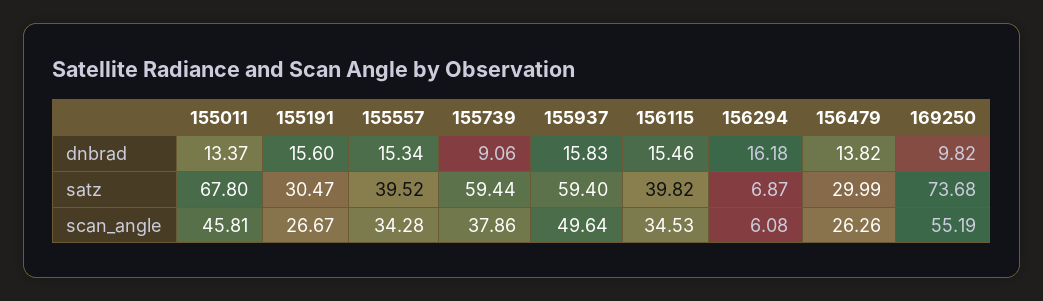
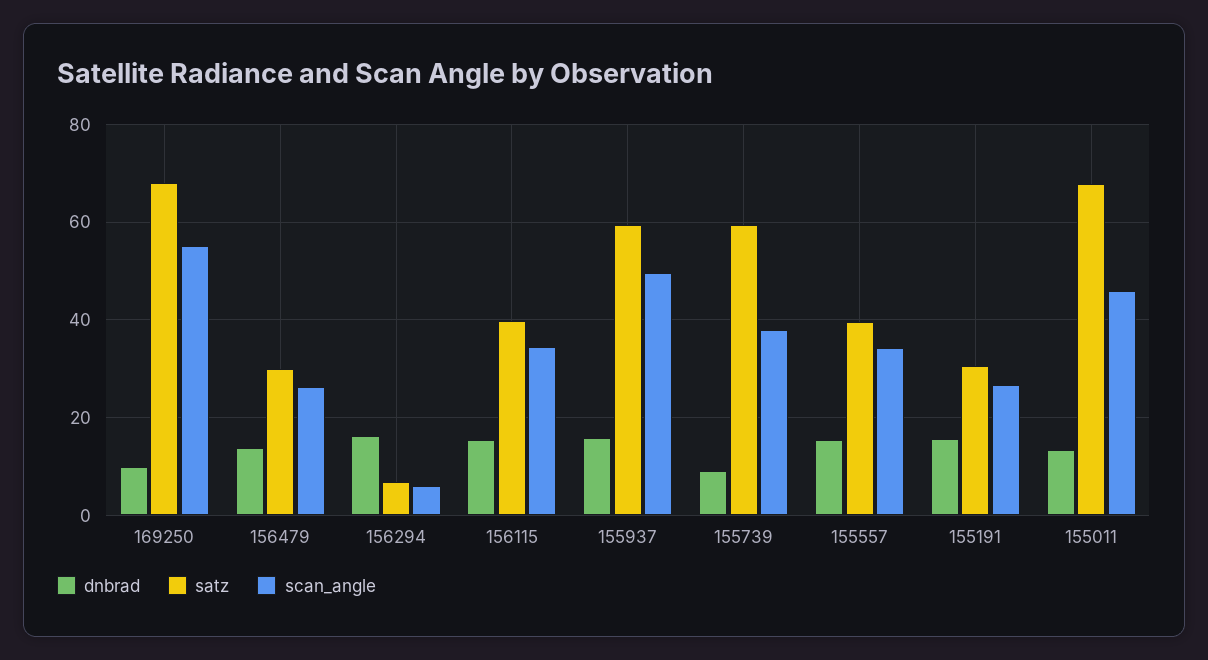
satz, 169250: 73.68 -> 68

